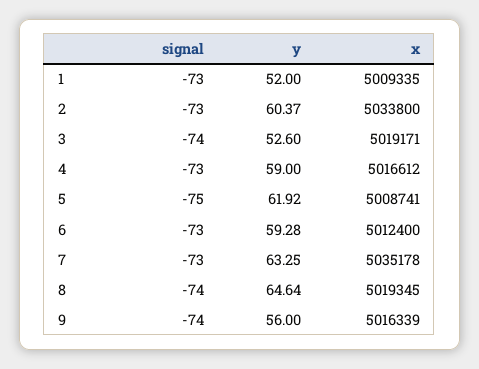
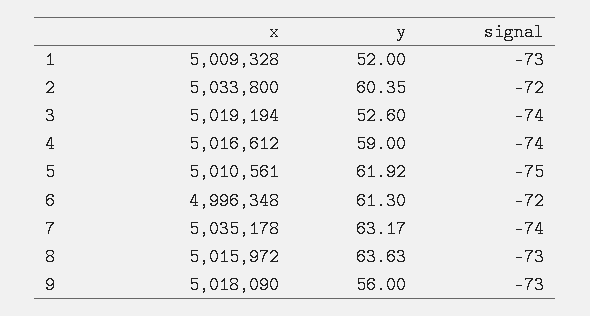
x, 1: 5009335 -> 5009328
signal, 2: -73 -> -72
y, 2: 60.37 -> 60.35
x, 3: 5019171 -> 5019194
signal, 4: -73 -> -74
x, 5: 5008741 -> 5010561
signal, 6: -73 -> -72
y, 6: 59.28 -> 61.3
x, 6: 5012400 -> 4996348
signal, 7: -73 -> -74
y, 7: 63.25 -> 63.17
signal, 8: -74 -> -73
y, 8: 64.64 -> 63.63
x, 8: 5019345 -> 5015972
signal, 9: -74 -> -73
x, 9: 5016339 -> 5018090

